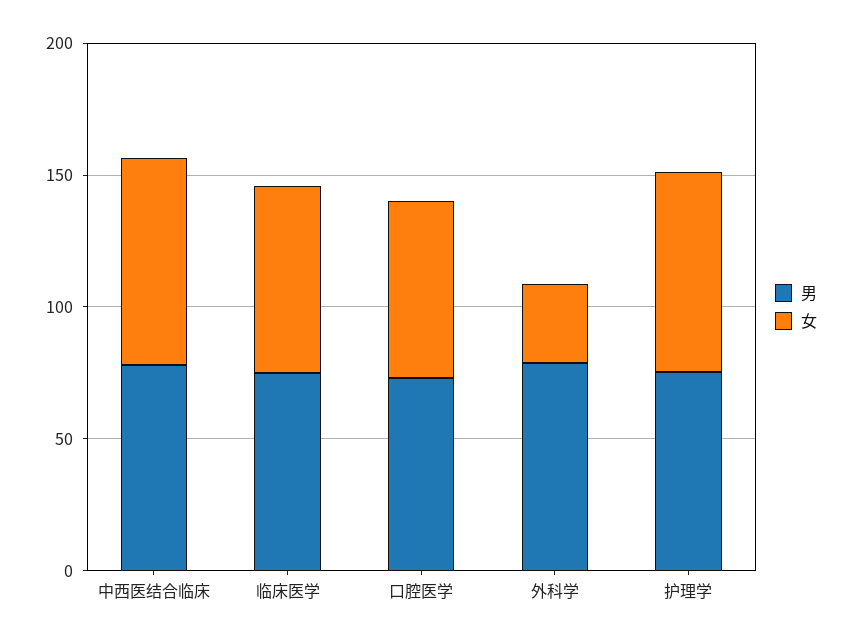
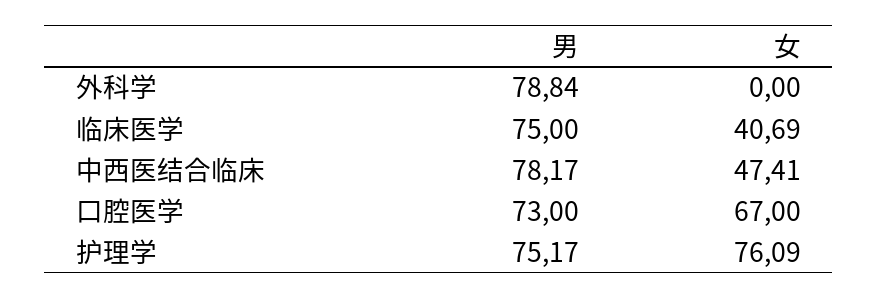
女, 中西医结合临床: 80 -> 47.41
女, 临床医学: 70 -> 40.69
女, 外科学: 30 -> 0

